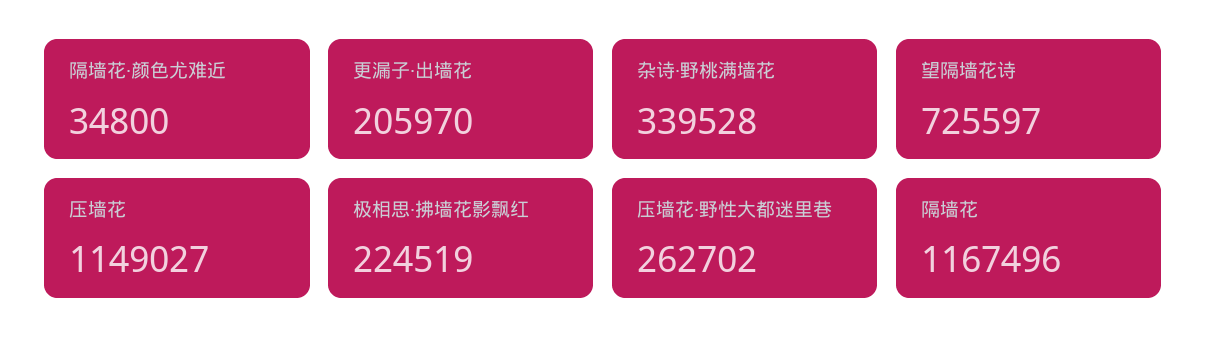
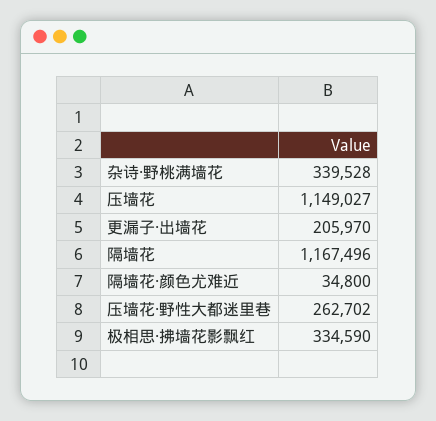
望隔墙花诗: 725597 -> none
极相思·拂墙花影飘红: 224519 -> 334590

